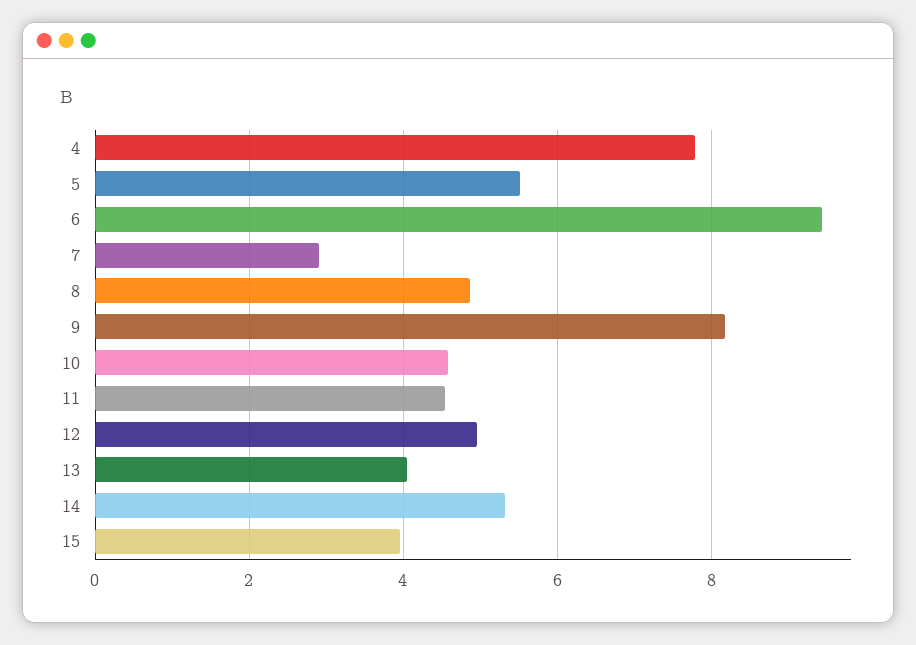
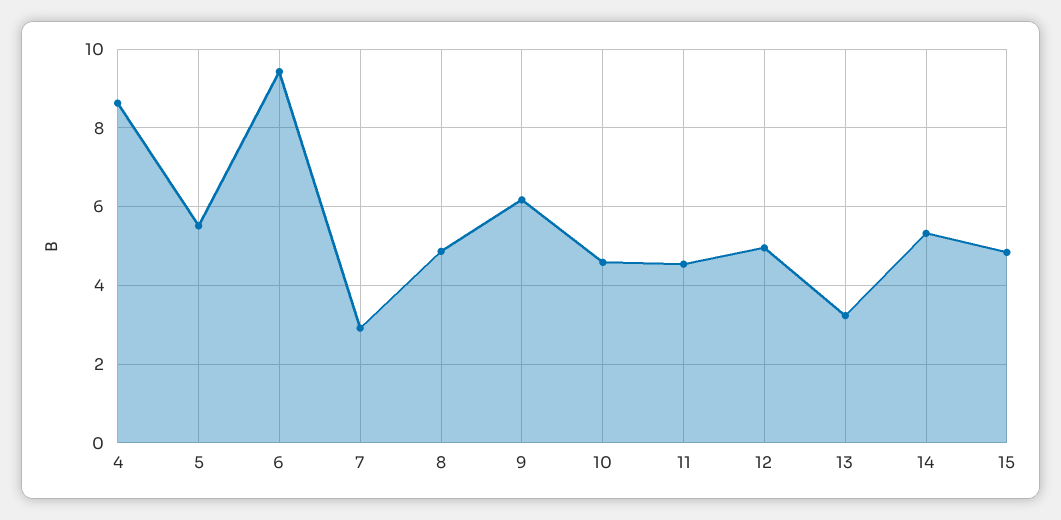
4: 7.8 -> 8.6
9: 8.2 -> 6.2
13: 4 -> 3.2
15: 4 -> 4.8

